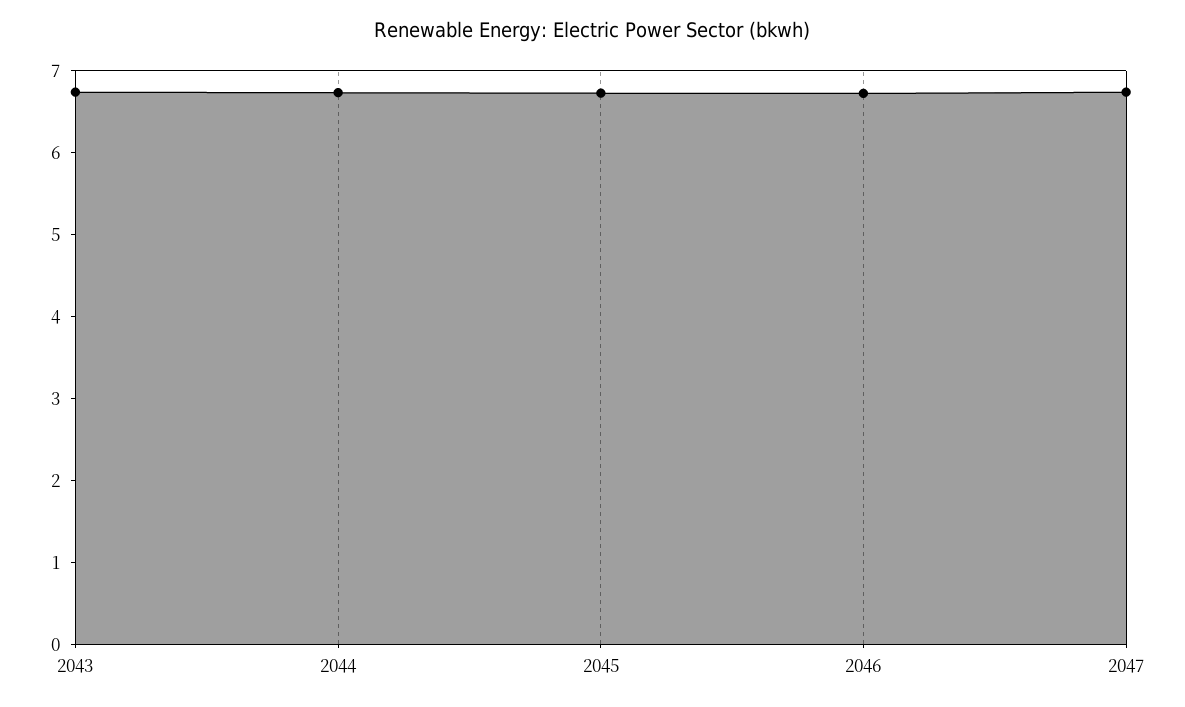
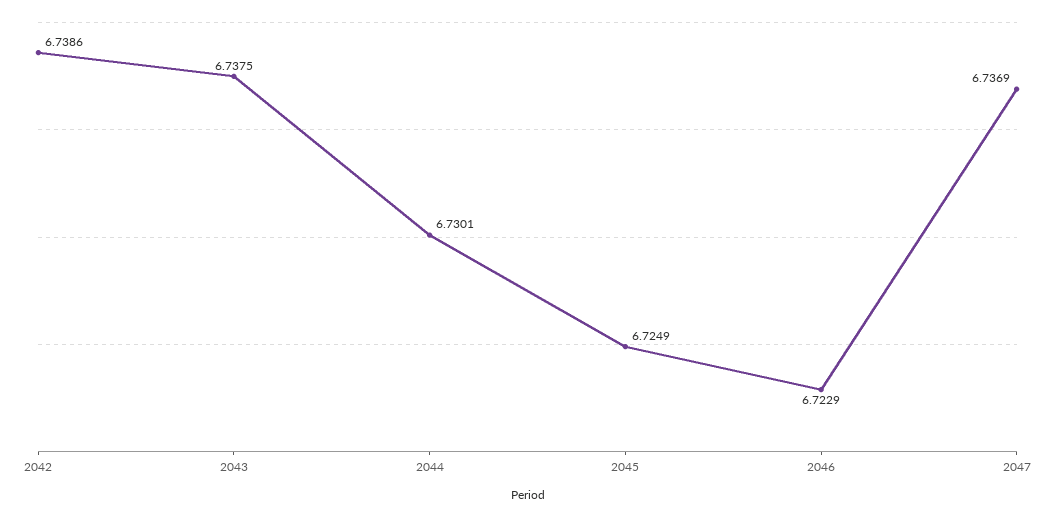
2042: none -> 6.7386

